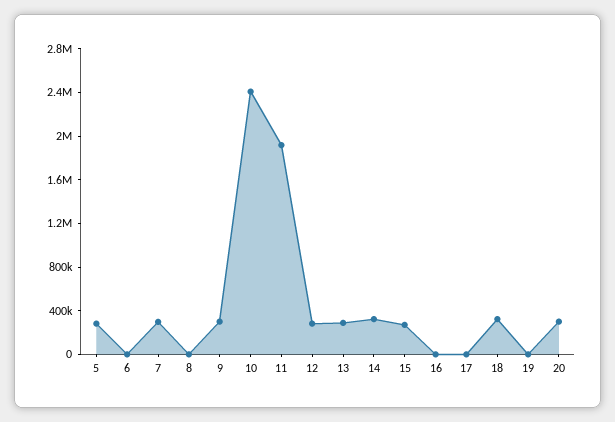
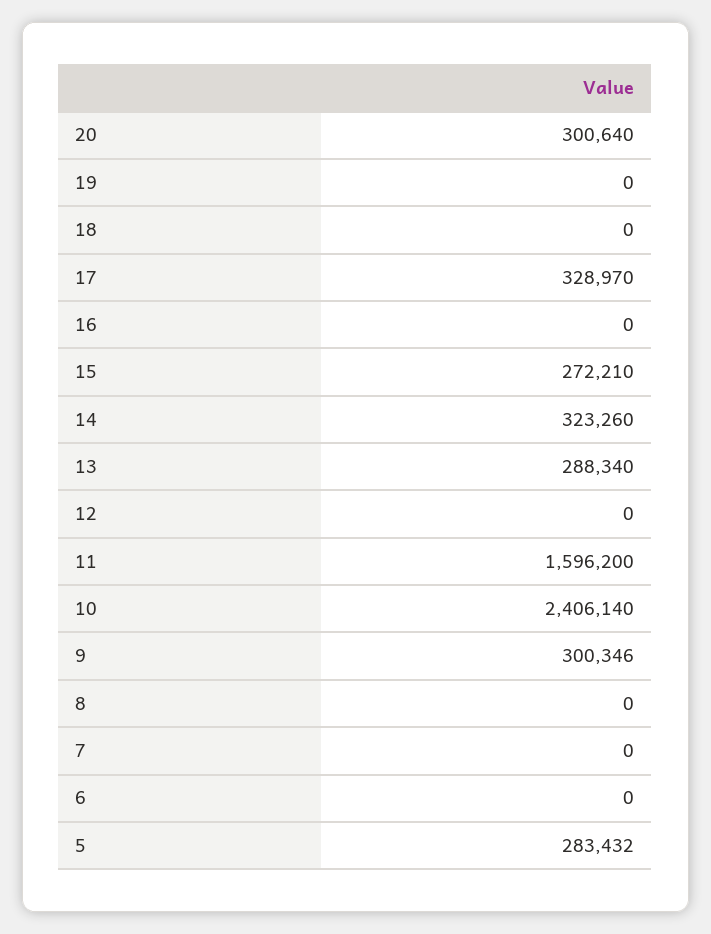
7: 300000 -> 0
11: 1900000 -> 1596200
12: 300000 -> 0
17: 0 -> 328970
18: 300000 -> 0

